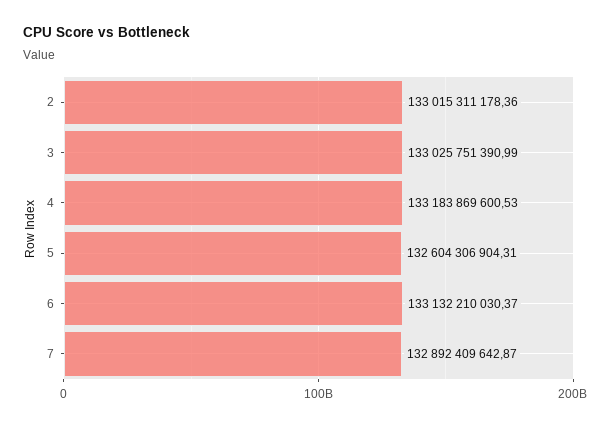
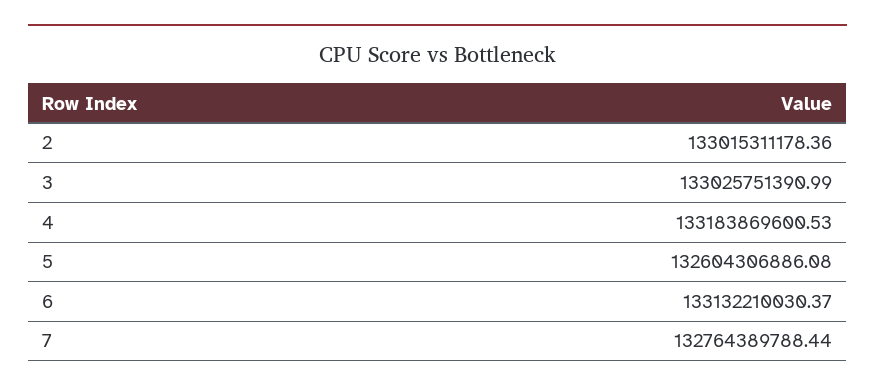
5: 132604306904.31 -> 132604306886.08
7: 132892409642.87 -> 132764389788.44

